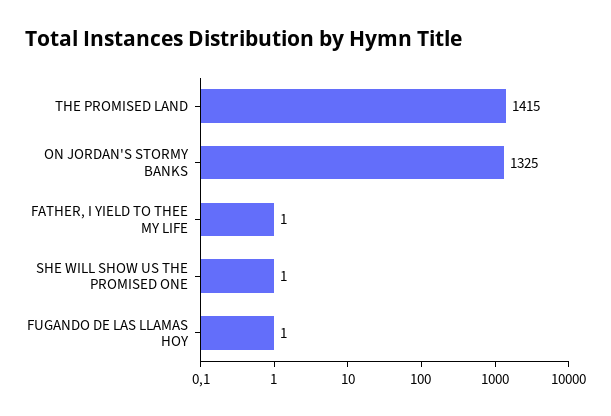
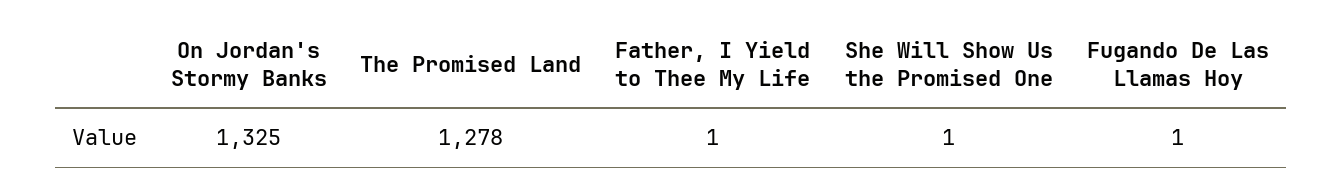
THE PROMISED LAND: 1415 -> 1278

